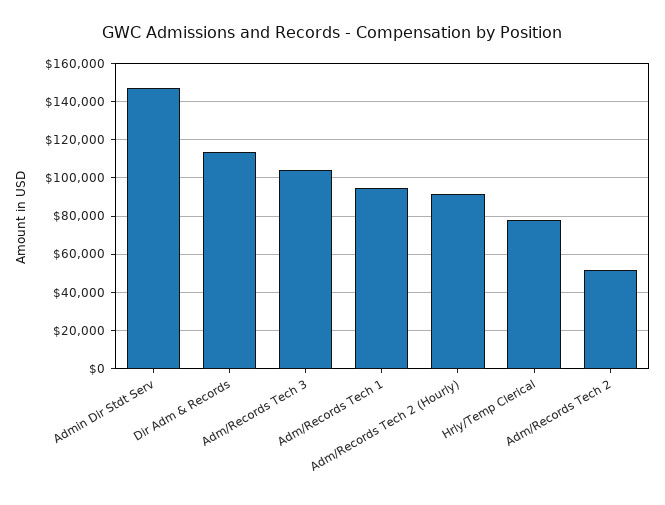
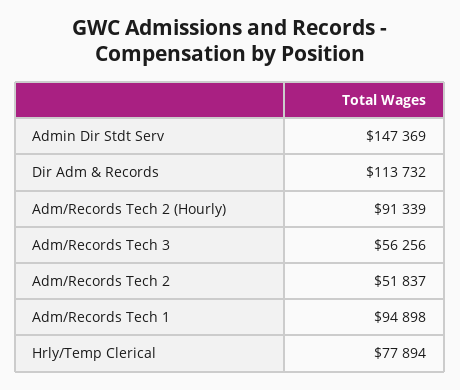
Adm/Records Tech 3: 105000 -> 56256

